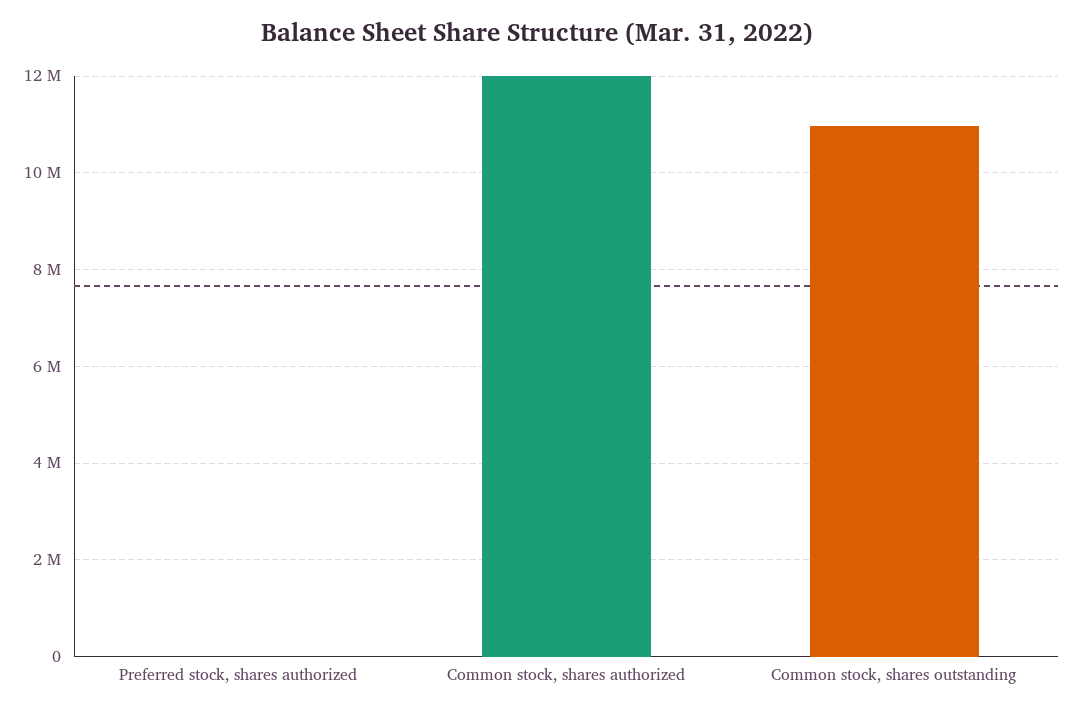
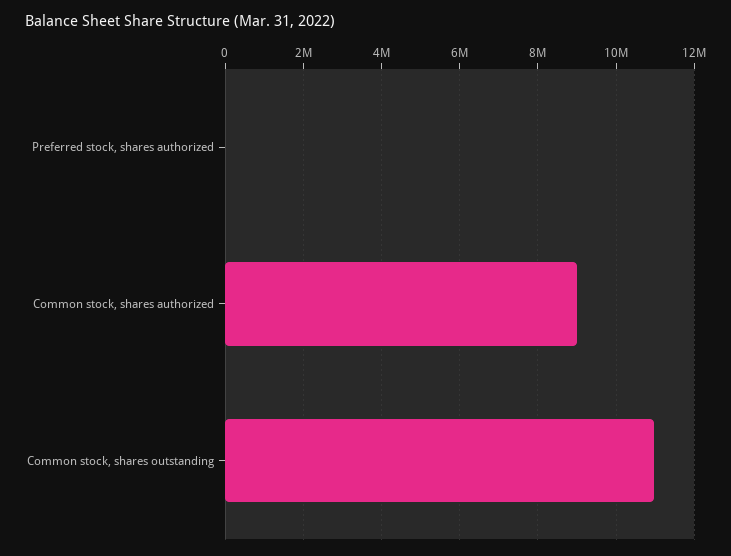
Common stock, shares authorized: 12000000 -> 9000000

